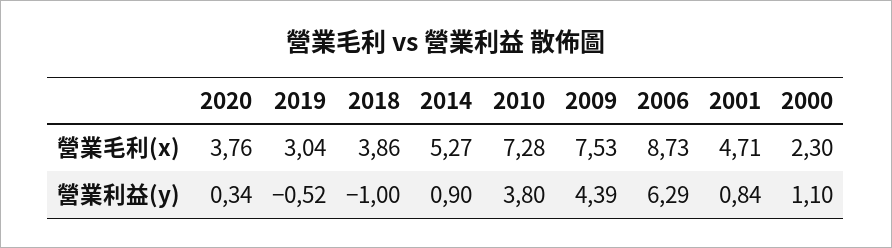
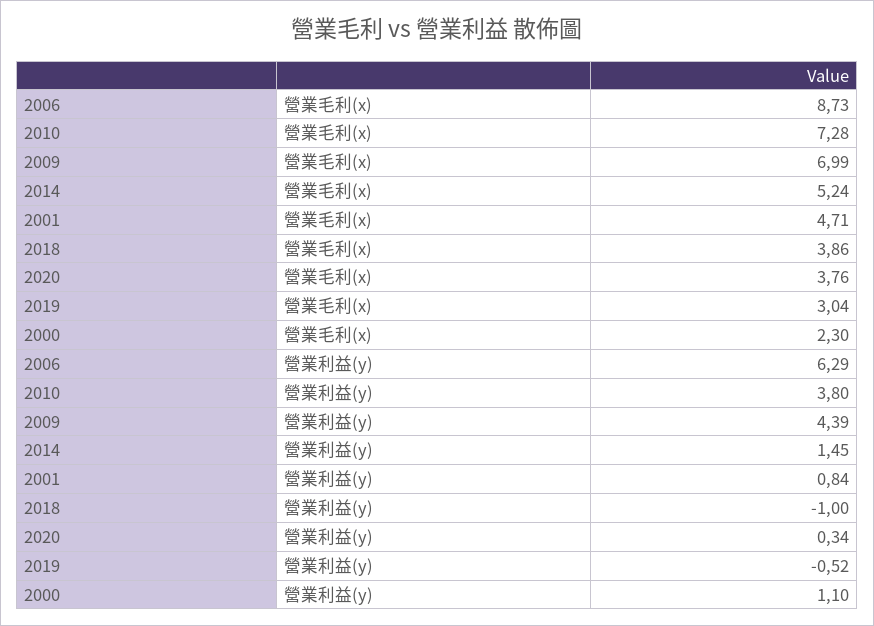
2014, 營業毛利(x): 5.27 -> 5.24
2009, 營業毛利(x): 7.53 -> 6.99
2014, 營業利益(y): 0.9 -> 1.45

